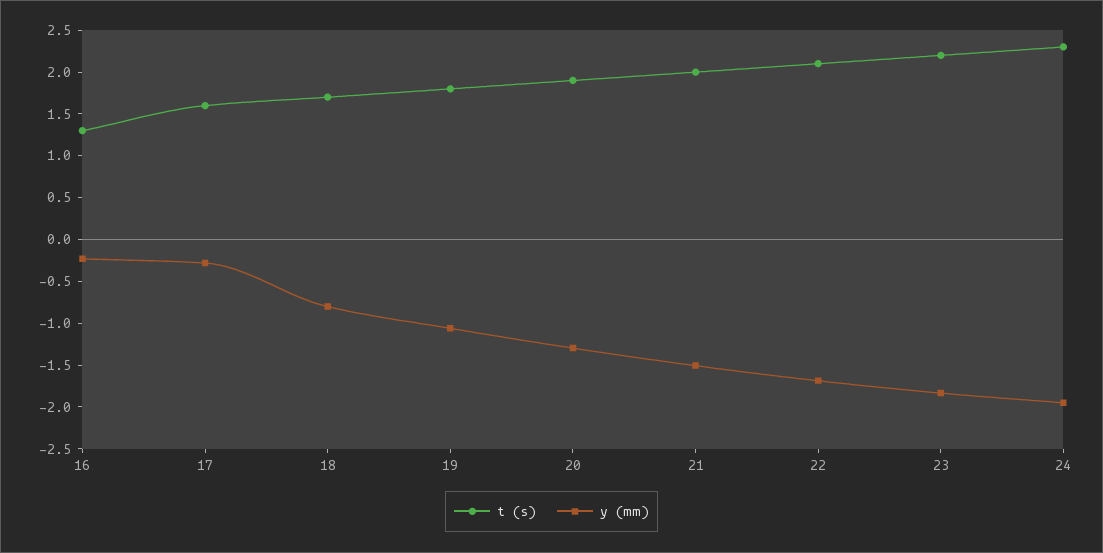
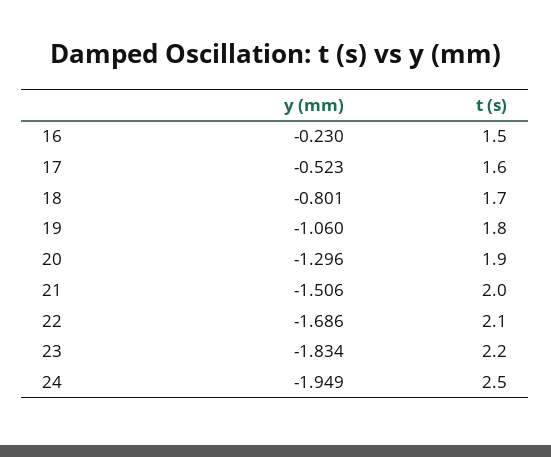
t (s), 16: 1.3 -> 1.5
y (mm), 17: -0.3 -> -0.523
t (s), 24: 2.3 -> 2.5

